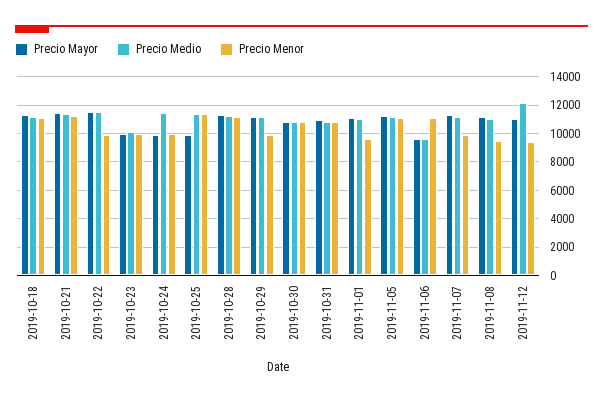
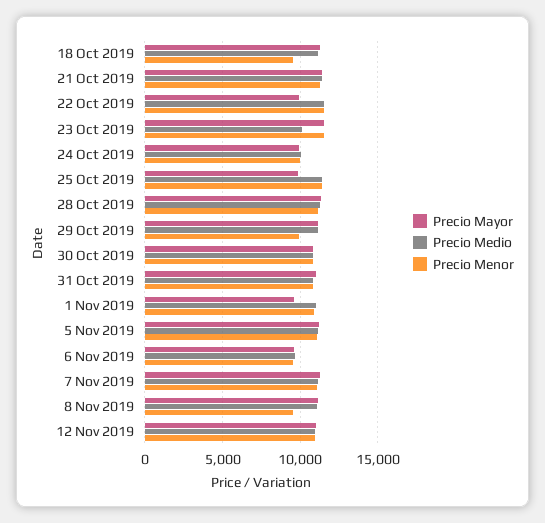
Precio Menor, 2019-10-18: 11000 -> 9500
Precio Mayor, 2019-10-22: 11500 -> 10000
Precio Menor, 2019-10-22: 10000 -> 11500
Precio Mayor, 2019-10-23: 10000 -> 11500
Precio Menor, 2019-10-23: 10000 -> 11500
Precio Medio, 2019-10-24: 11500 -> 10000
Precio Mayor, 2019-11-01: 11000 -> 9500
Precio Menor, 2019-11-01: 9500 -> 11000
Precio Menor, 2019-11-06: 11000 -> 9500
Precio Menor, 2019-11-07: 10000 -> 11000
Precio Medio, 2019-11-12: 12000 -> 11000
Precio Menor, 2019-11-12: 9500 -> 11000

